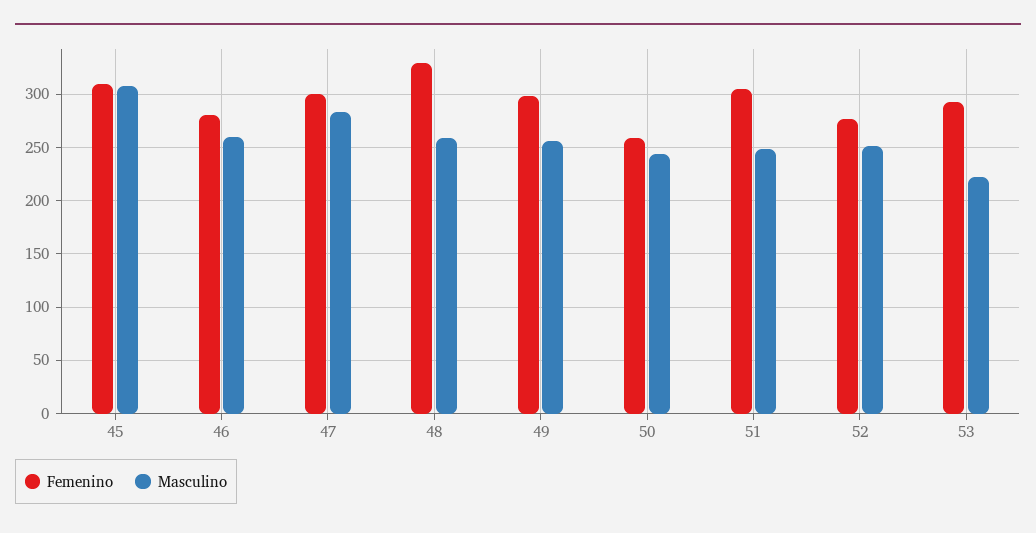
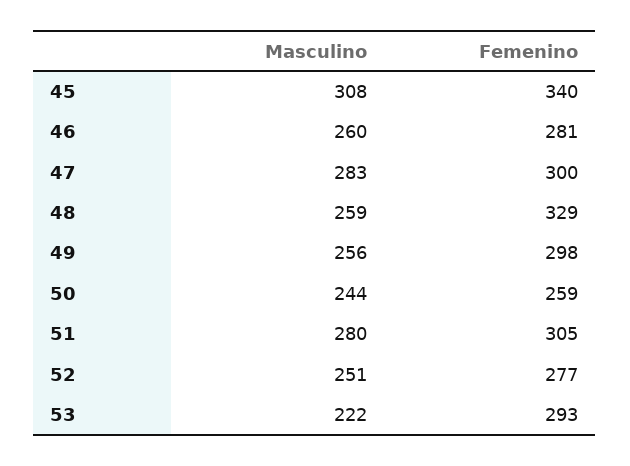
Femenino, 45: 310 -> 340
Masculino, 51: 250 -> 280

